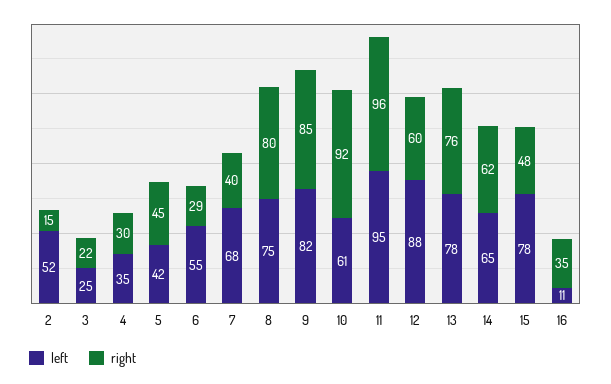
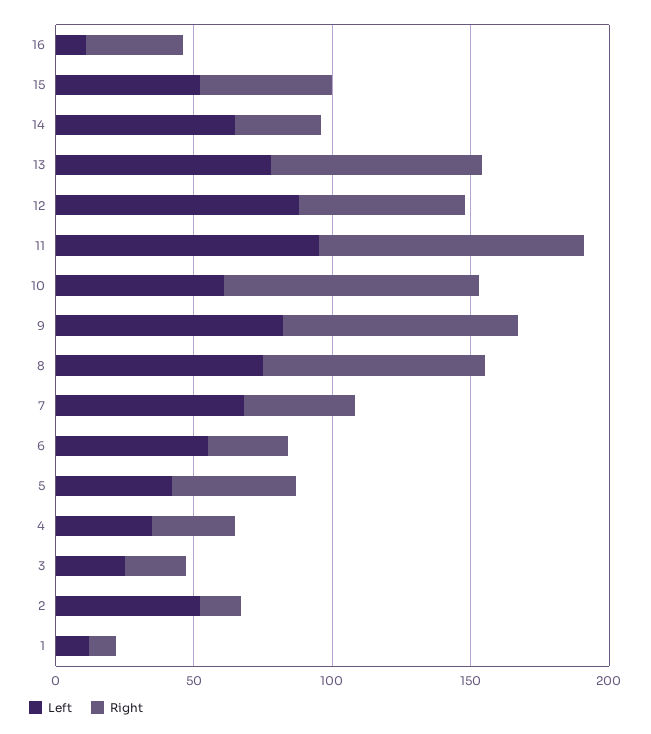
right, 14: 62 -> 30
left, 15: 78 -> 50
left, 1: none -> 10
right, 1: none -> 10

